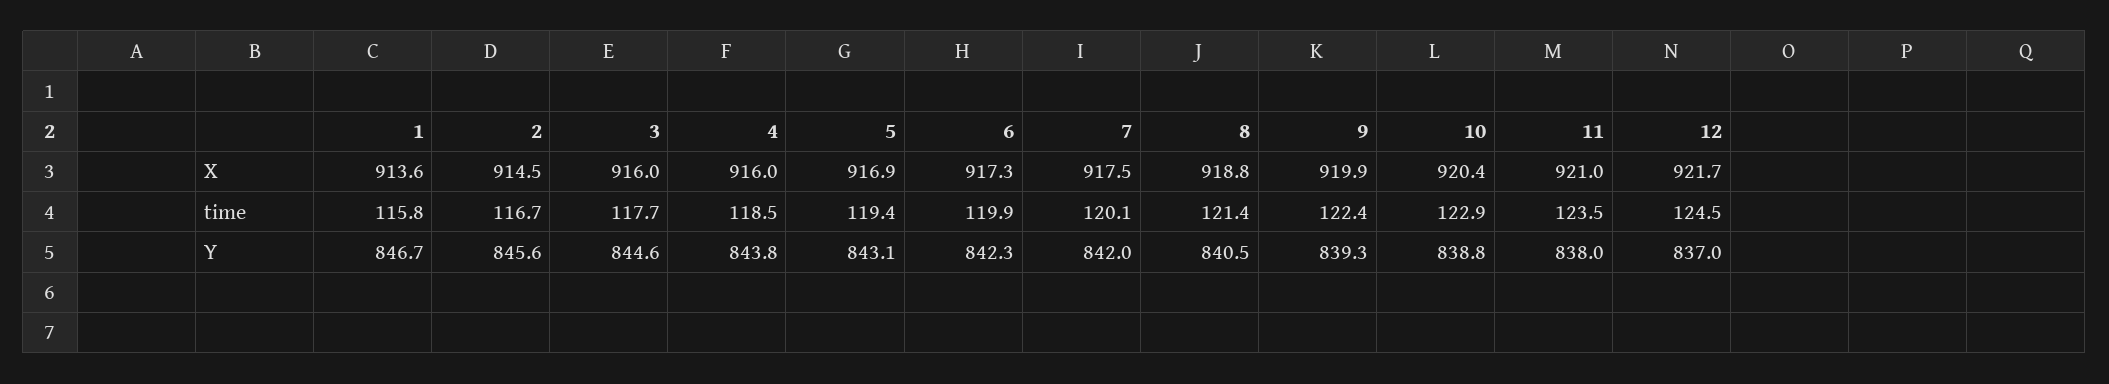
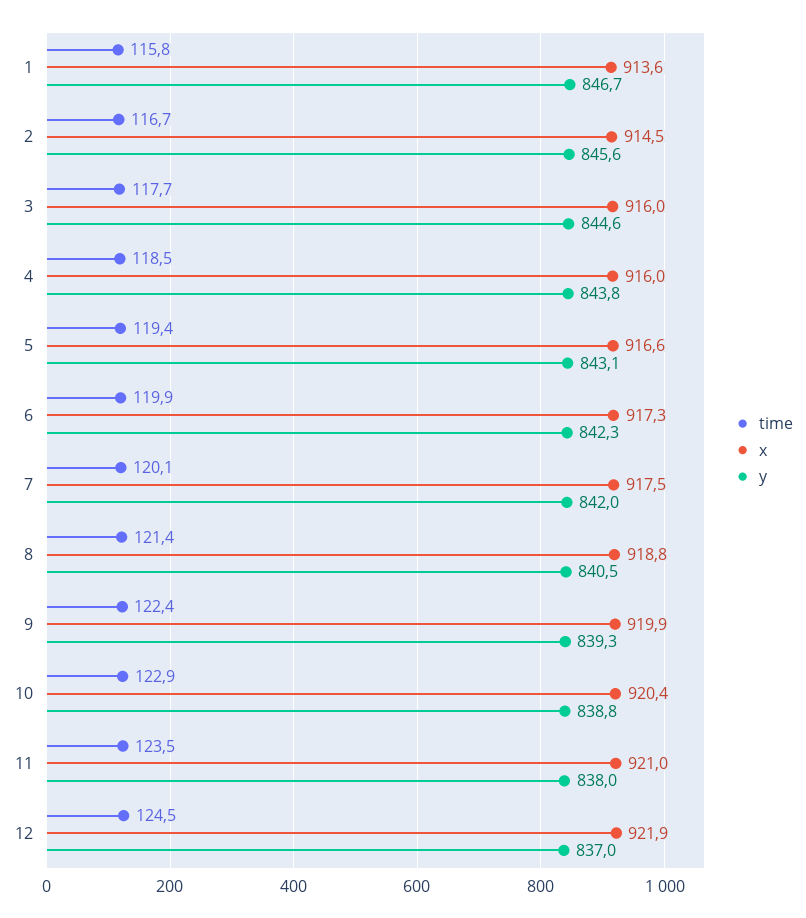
X, 5: 916.9 -> 916.6
X, 12: 921.7 -> 921.9

